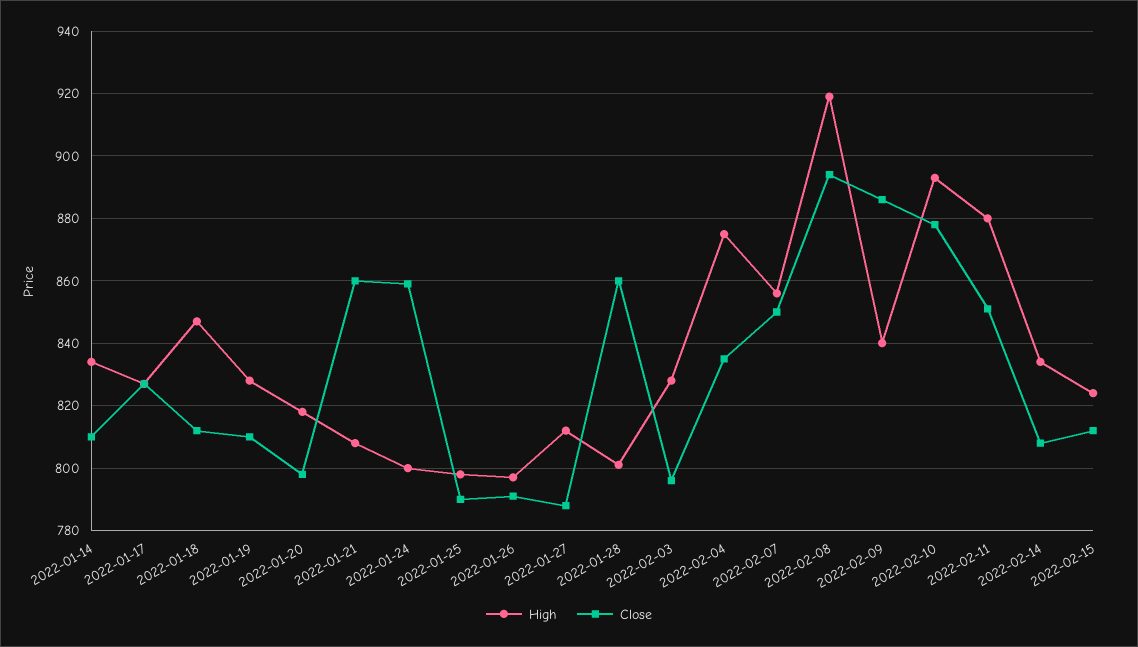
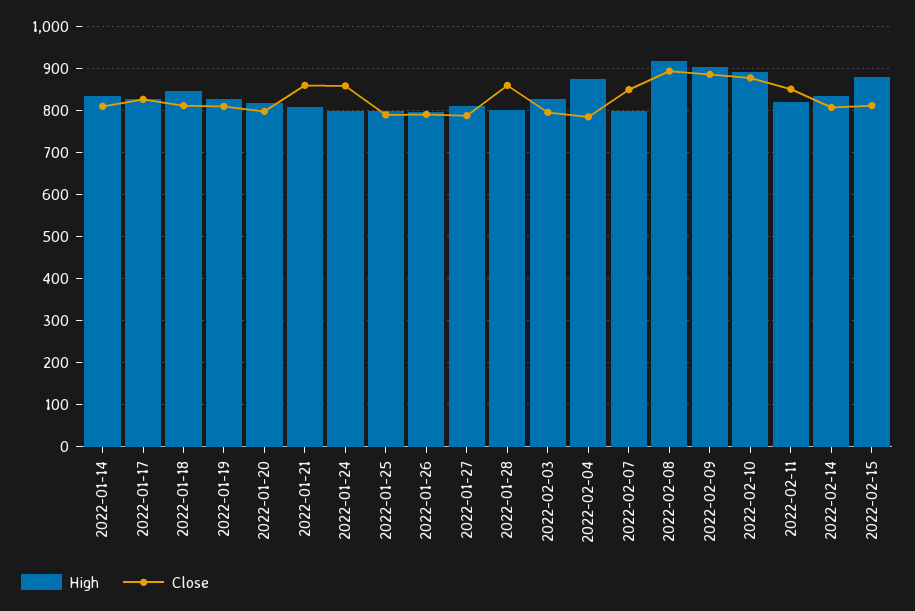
Close, 2022-02-04: 835 -> 780
High, 2022-02-07: 855 -> 800
High, 2022-02-09: 840 -> 900
High, 2022-02-11: 880 -> 820
High, 2022-02-15: 825 -> 880

